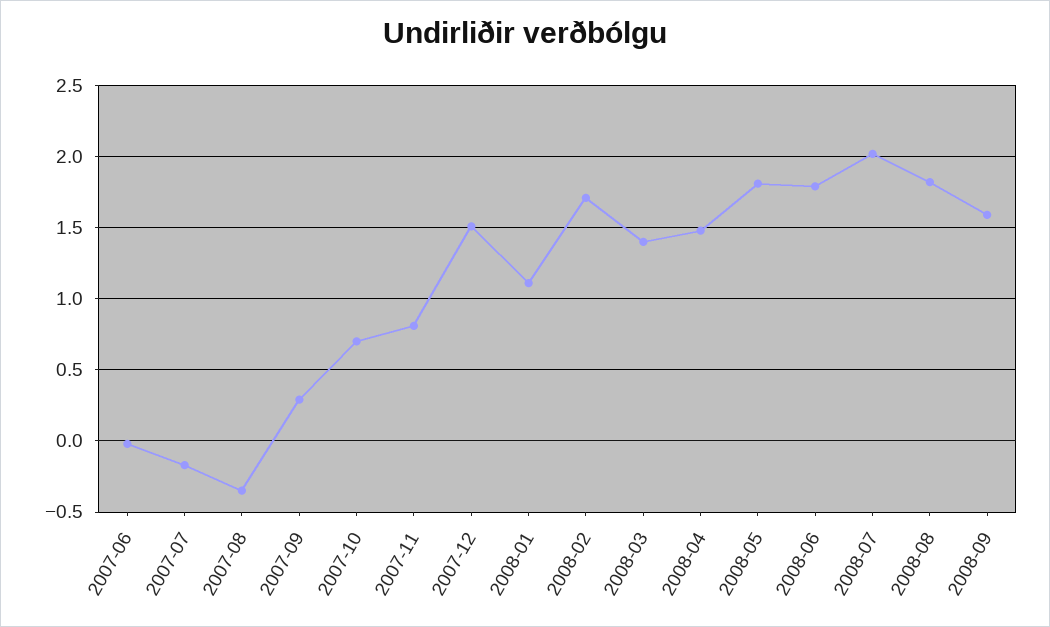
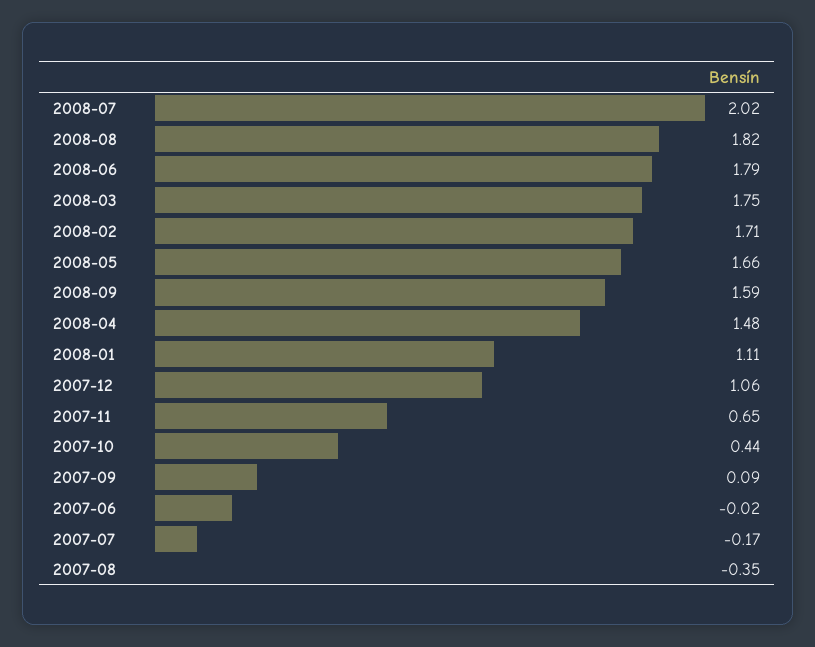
2007-09: 0.3 -> 0.09
2007-10: 0.7 -> 0.44
2007-11: 0.8 -> 0.65
2007-12: 1.5 -> 1.06
2008-03: 1.4 -> 1.75
2008-05: 1.8 -> 1.66

